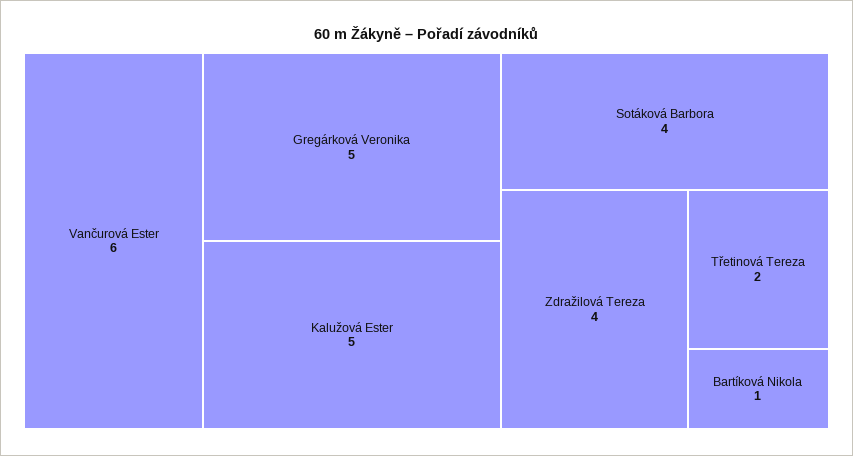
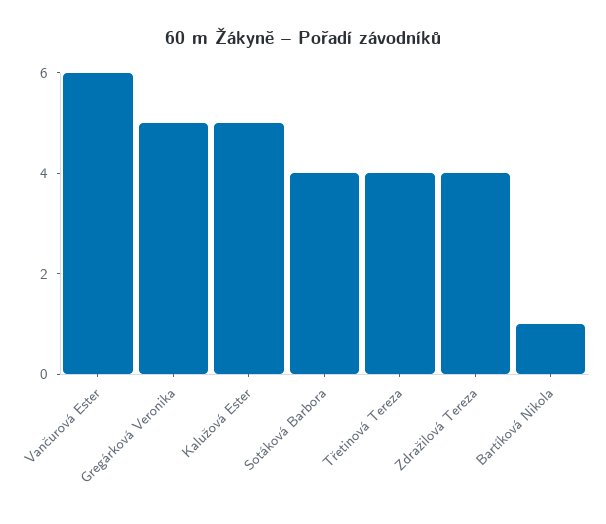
Třetinová Tereza: 2 -> 4

